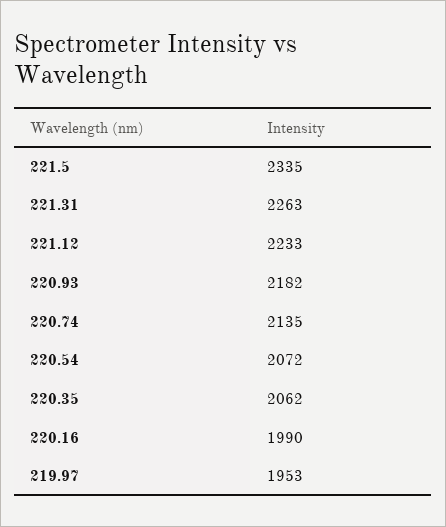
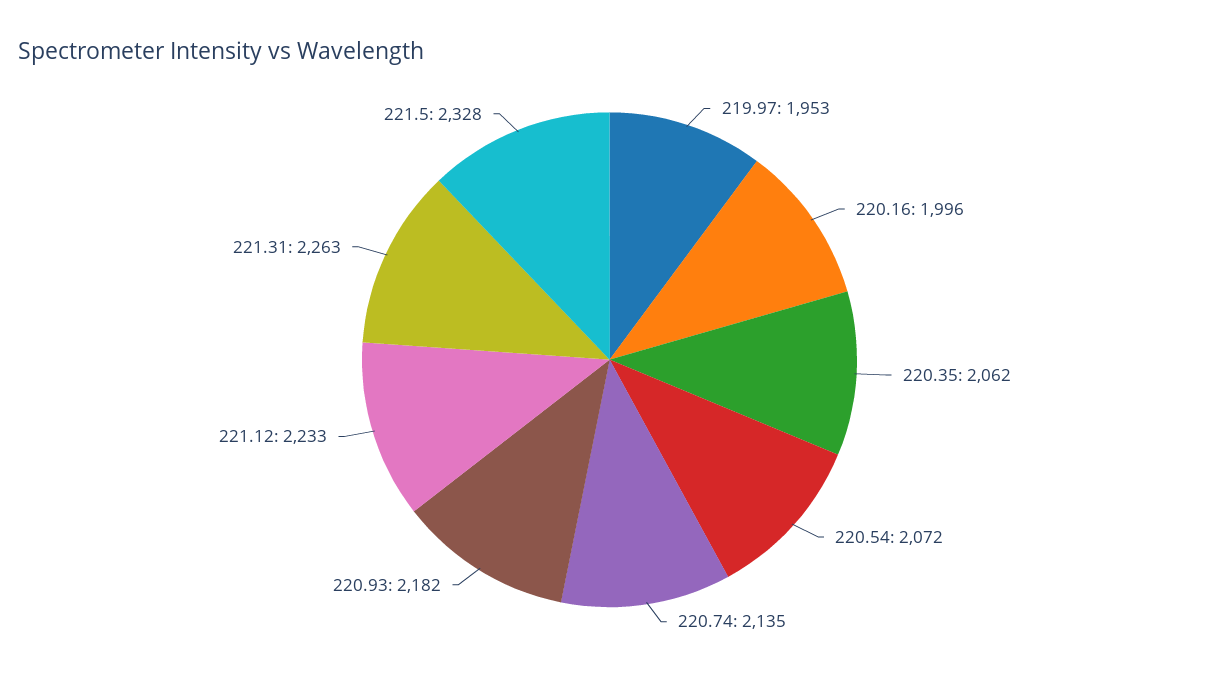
221.5: 2335 -> 2328
220.16: 1990 -> 1996

